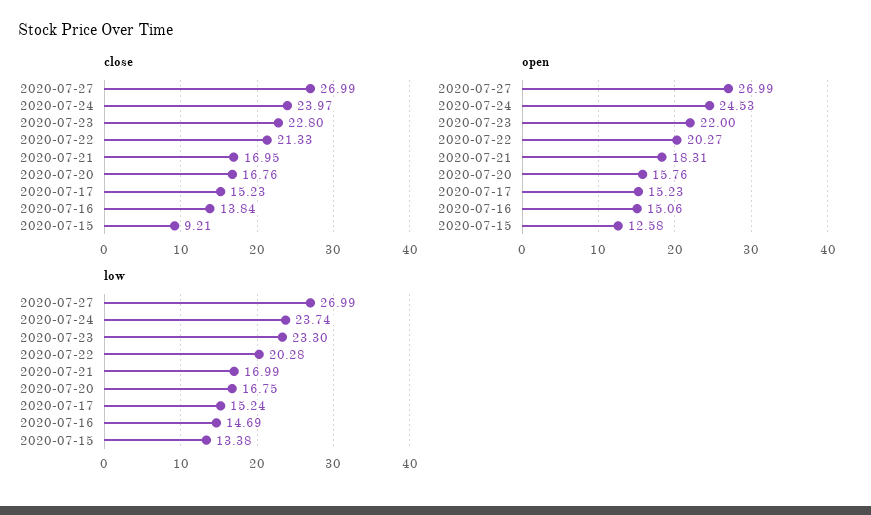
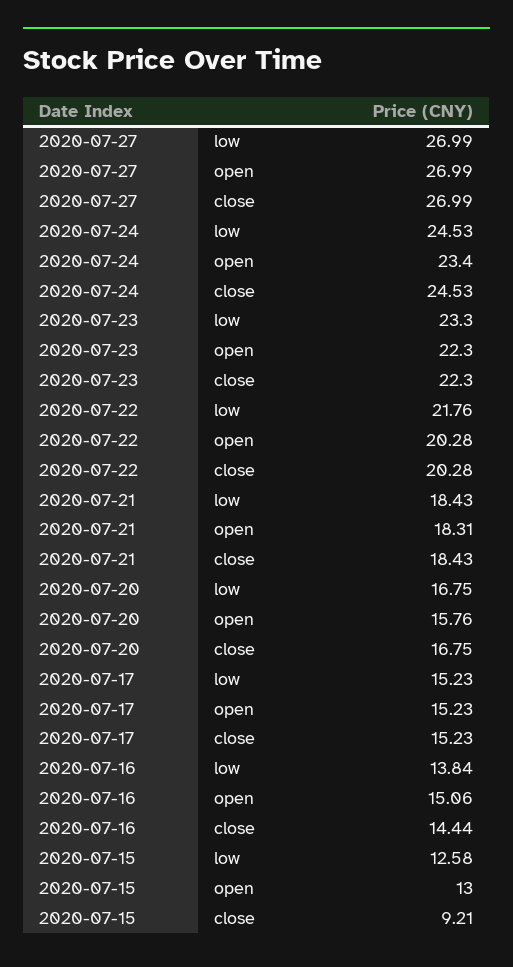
close, 2020-07-24: 23.97 -> 24.53
close, 2020-07-23: 22.8 -> 22.3
close, 2020-07-22: 21.33 -> 20.28
close, 2020-07-21: 16.95 -> 18.43
close, 2020-07-20: 16.76 -> 16.75
close, 2020-07-16: 13.84 -> 14.44
open, 2020-07-24: 24.53 -> 23.4
open, 2020-07-23: 22 -> 22.3
open, 2020-07-22: 20.27 -> 20.28
open, 2020-07-15: 12.58 -> 13
low, 2020-07-24: 23.74 -> 24.53
low, 2020-07-22: 20.28 -> 21.76
low, 2020-07-21: 16.99 -> 18.43
low, 2020-07-17: 15.24 -> 15.23
low, 2020-07-16: 14.69 -> 13.84
low, 2020-07-15: 13.38 -> 12.58

